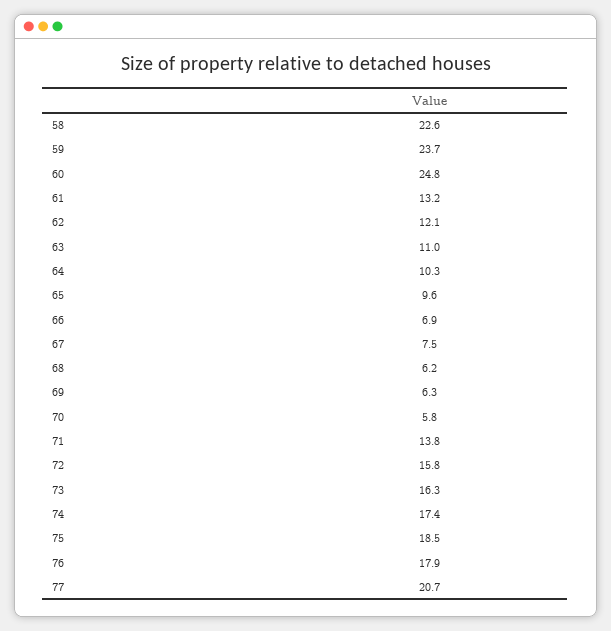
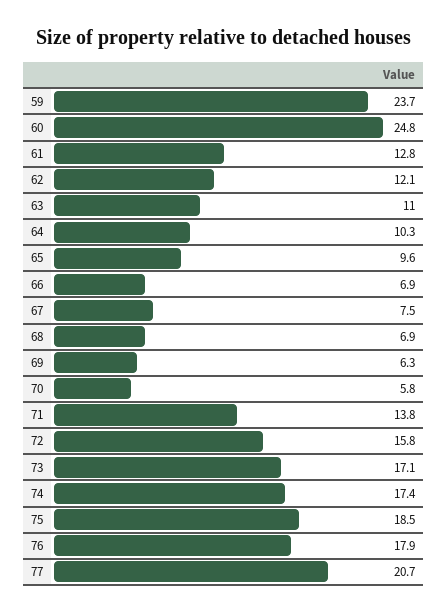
58: 22.6 -> none
61: 13.2 -> 12.8
68: 6.2 -> 6.9
73: 16.3 -> 17.1

